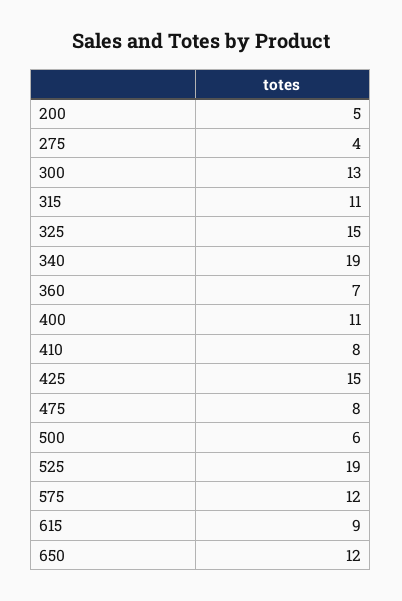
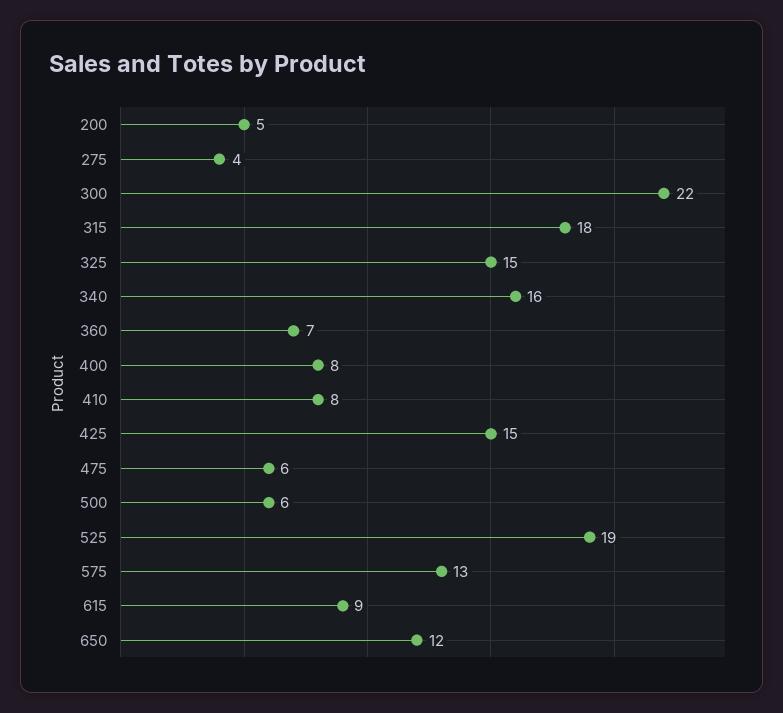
300: 13 -> 22
315: 11 -> 18
340: 19 -> 16
400: 11 -> 8
475: 8 -> 6
575: 12 -> 13

